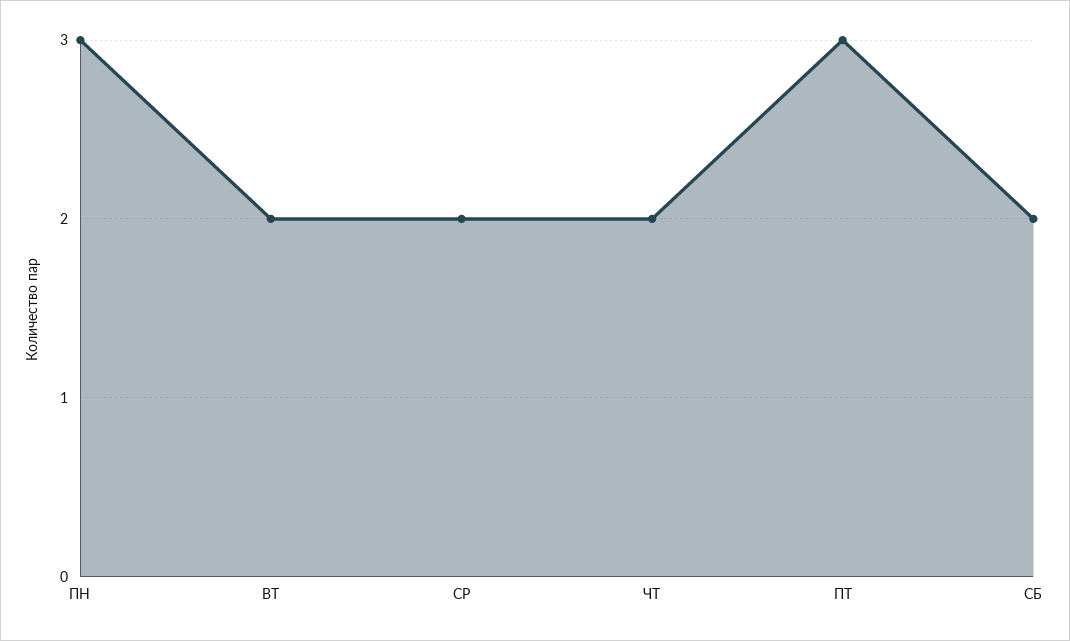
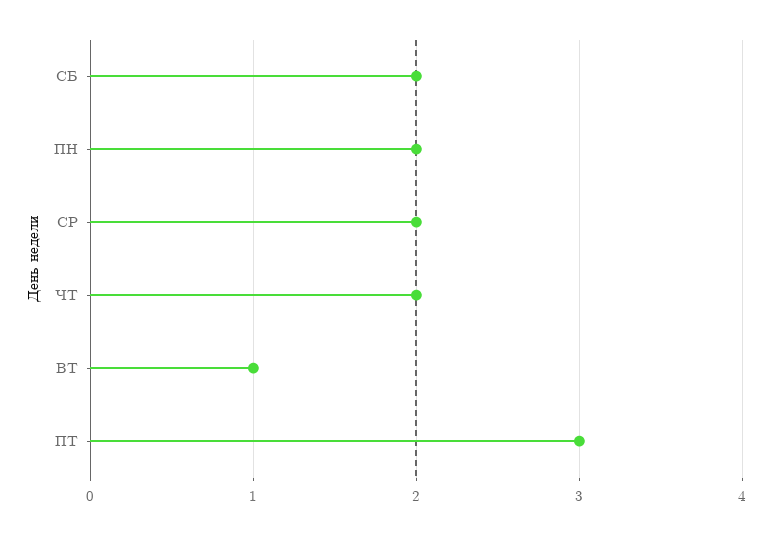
ПН: 3 -> 2
ВТ: 2 -> 1

